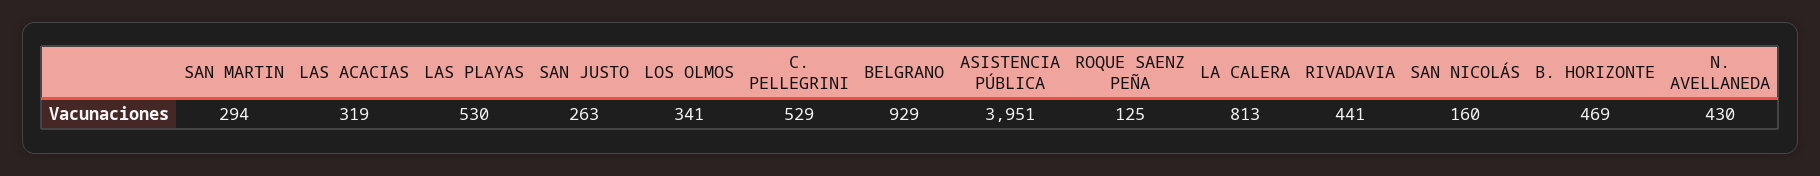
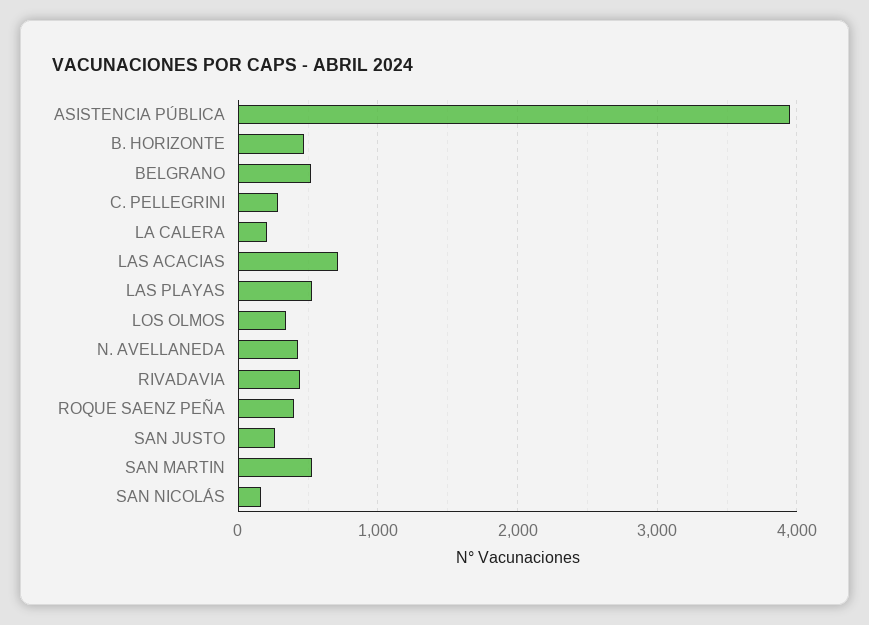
SAN MARTIN: 294 -> 500
LAS ACACIAS: 319 -> 700
C. PELLEGRINI: 529 -> 300
BELGRANO: 929 -> 500
ROQUE SAENZ PEÑA: 125 -> 400
LA CALERA: 813 -> 200

